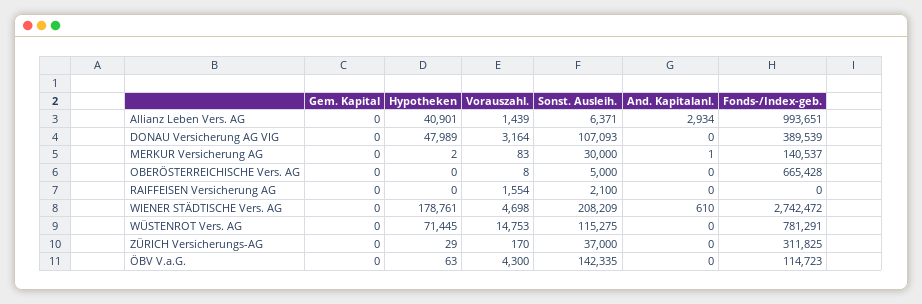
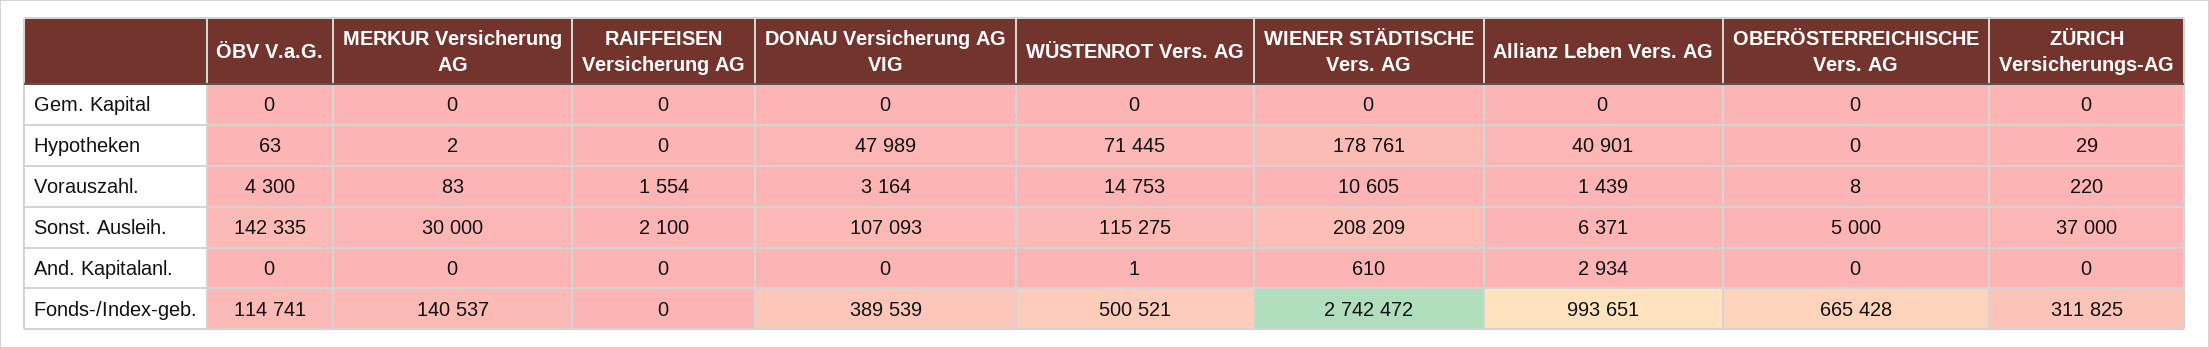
And. Kapitalanl., MERKUR Versicherung AG: 1 -> 0
Vorauszahl., WIENER STÄDTISCHE Vers. AG: 4698 -> 10605
And. Kapitalanl., WÜSTENROT Vers. AG: 0 -> 1
Fonds-/Index-geb., WÜSTENROT Vers. AG: 781291 -> 500521
Vorauszahl., ZÜRICH Versicherungs-AG: 170 -> 220
Fonds-/Index-geb., ÖBV V.a.G.: 114723 -> 114741

